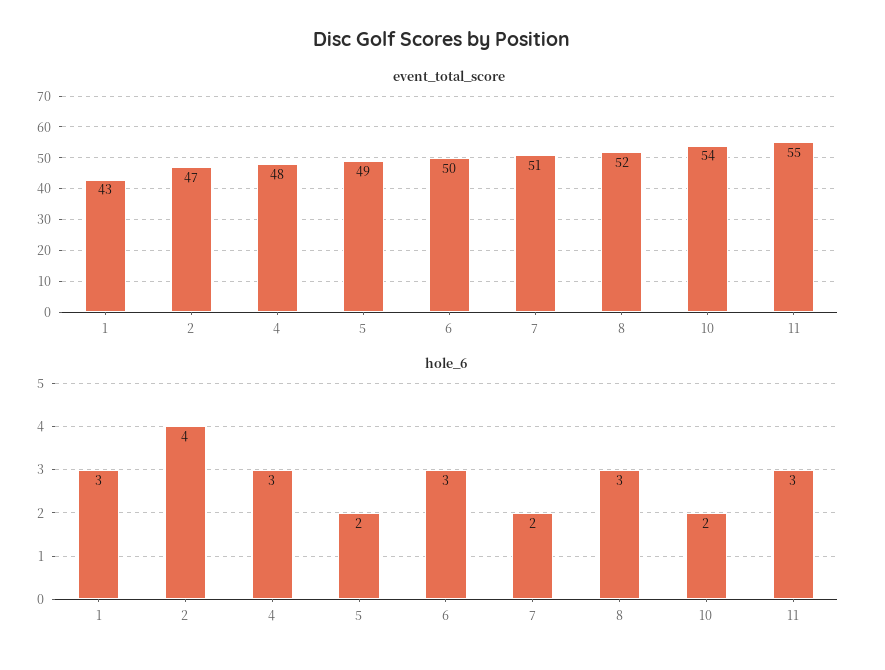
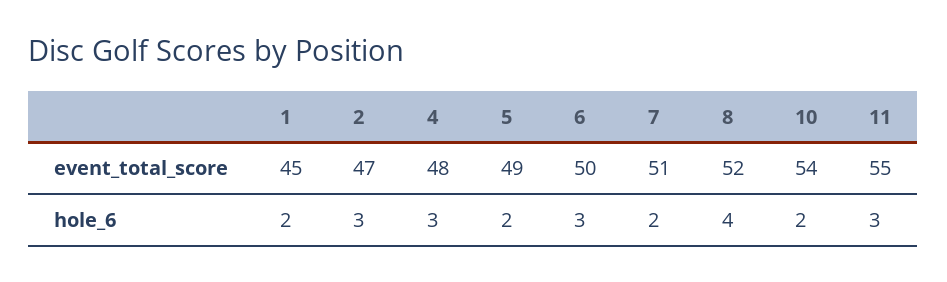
event_total_score, 1: 43 -> 45
hole_6, 1: 3 -> 2
hole_6, 2: 4 -> 3
hole_6, 8: 3 -> 4

